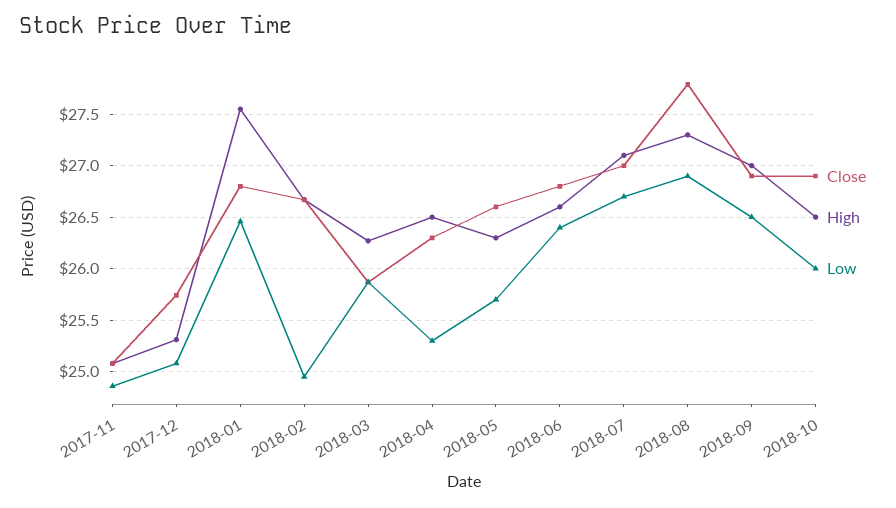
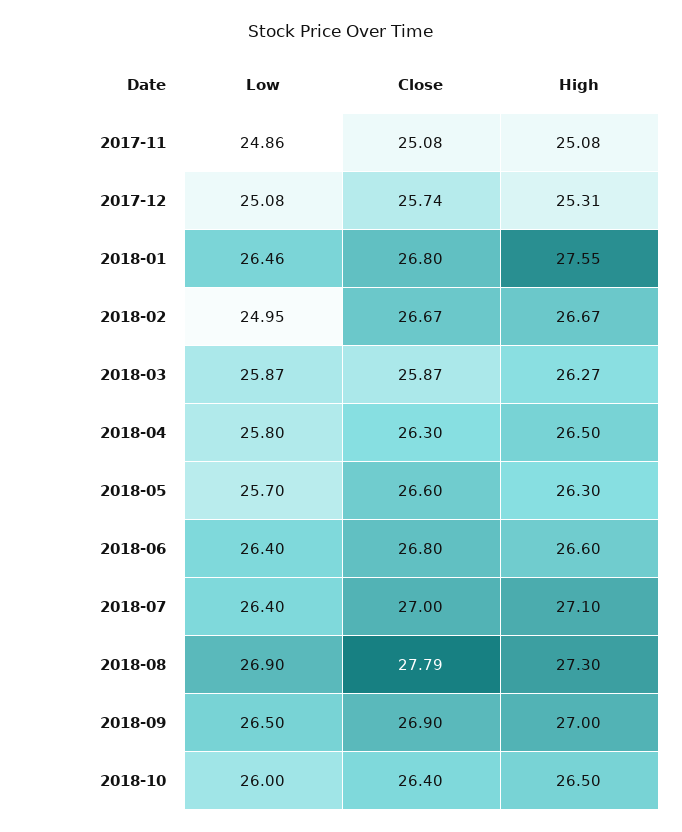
Low, 2018-04: 25.3 -> 25.8
Low, 2018-07: 26.7 -> 26.4
Close, 2018-10: 26.9 -> 26.4

